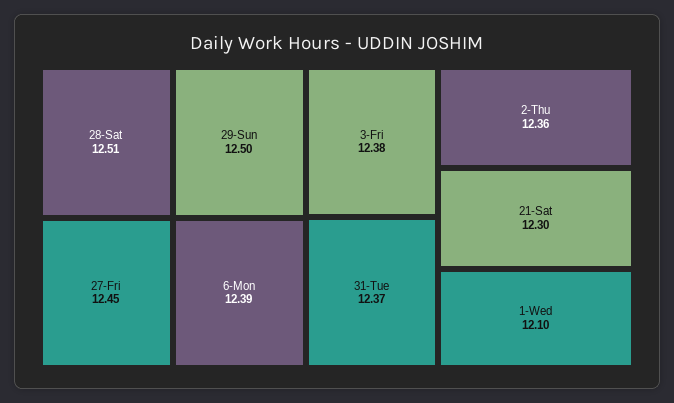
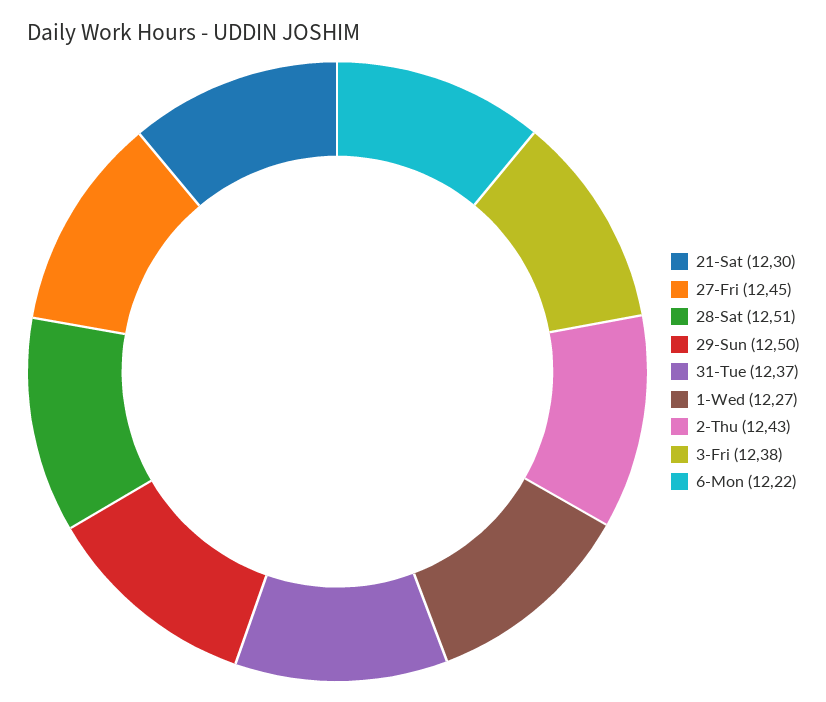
6-Mon: 12.39 -> 12.22
2-Thu: 12.36 -> 12.43
1-Wed: 12.1 -> 12.27

